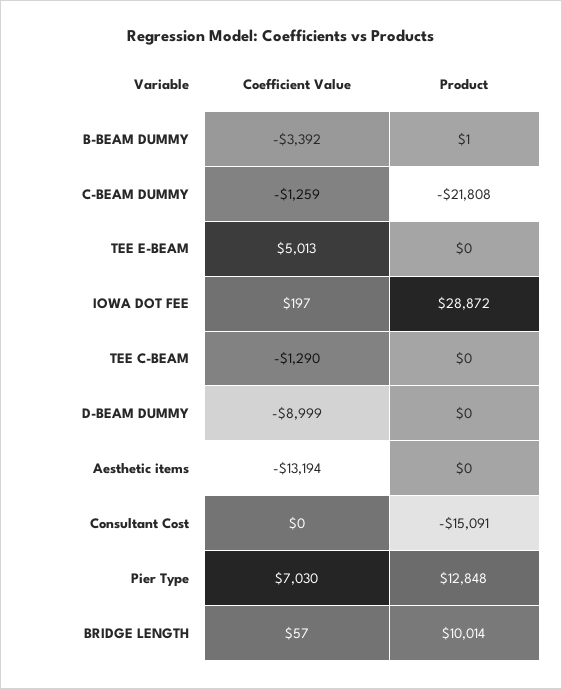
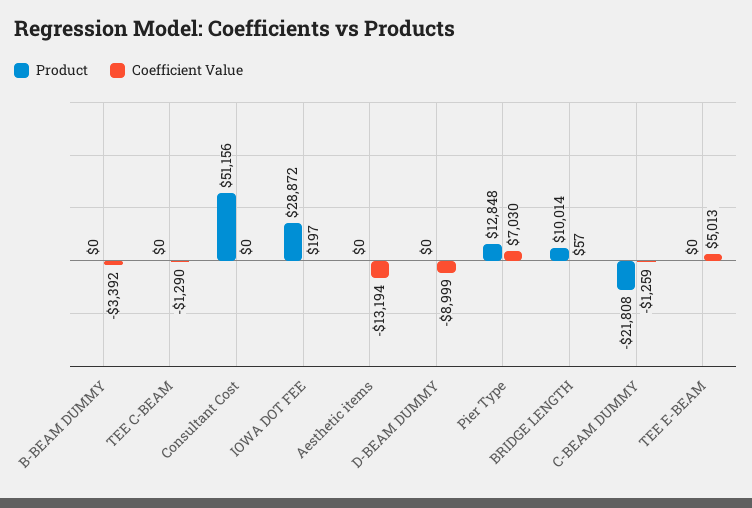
Product, B-BEAM DUMMY: 1 -> 0
Product, Consultant Cost: -15091 -> 51156

